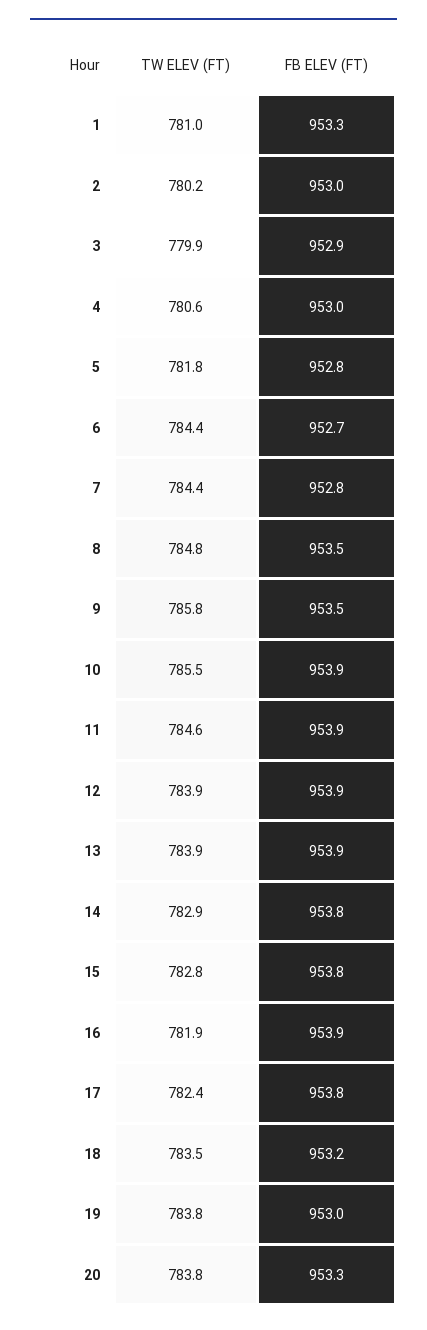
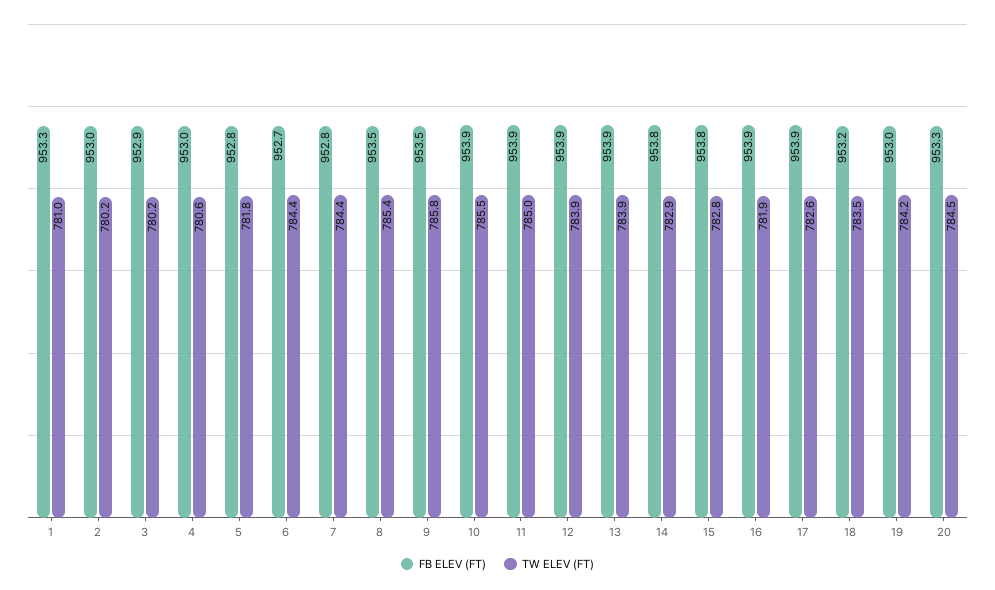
TW ELEV (FT), 3: 779.9 -> 780.2
TW ELEV (FT), 8: 784.8 -> 785.4
TW ELEV (FT), 11: 784.6 -> 785
TW ELEV (FT), 17: 782.4 -> 782.6
FB ELEV (FT), 17: 953.8 -> 953.9
TW ELEV (FT), 19: 783.8 -> 784.2
TW ELEV (FT), 20: 783.8 -> 784.5

